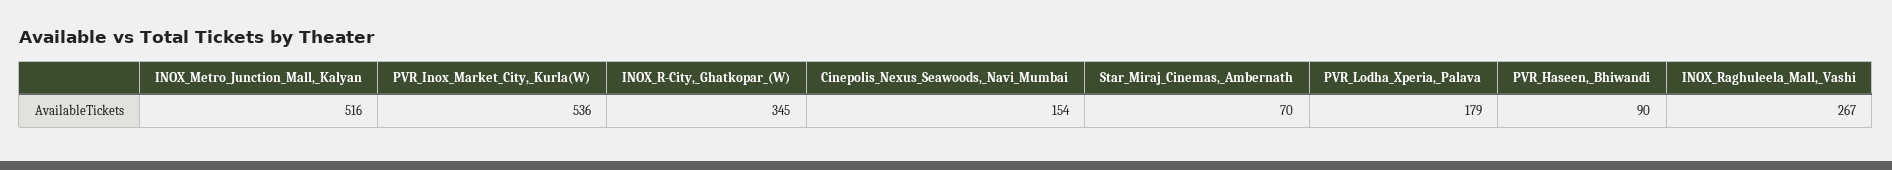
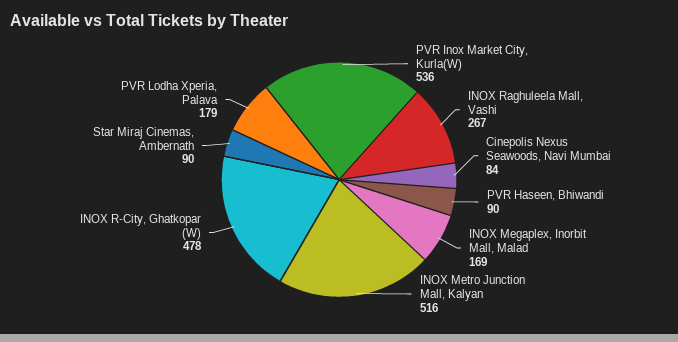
INOX_R-City,_Ghatkopar_(W): 345 -> 478
Cinepolis_Nexus_Seawoods,_Navi_Mumbai: 154 -> 84
Star_Miraj_Cinemas,_Ambernath: 70 -> 90
INOX Megaplex, Inorbit Mall, Malad: none -> 169

